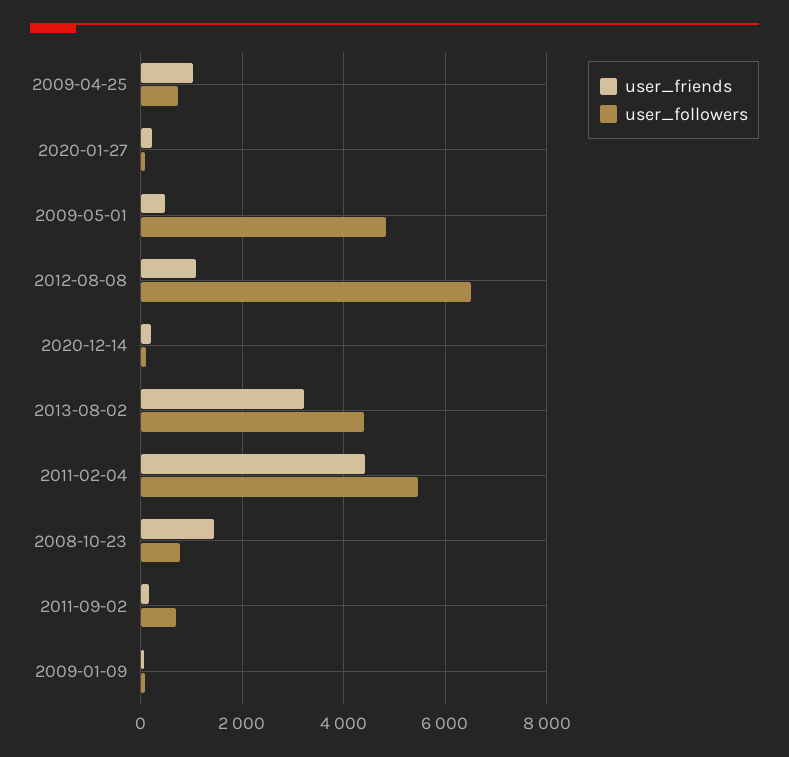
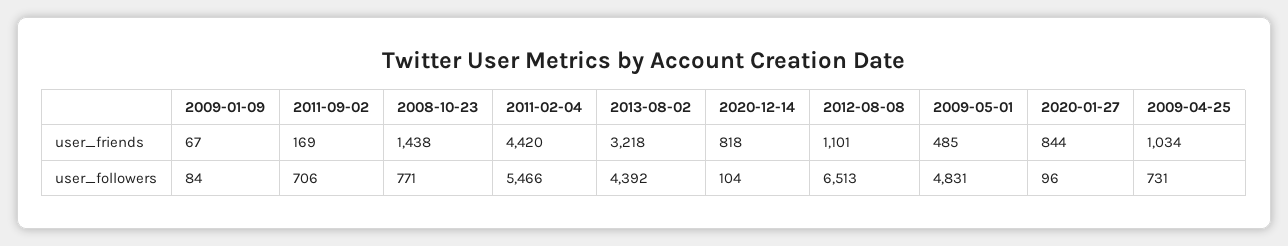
user_friends, 2020-01-27: 200 -> 844
user_friends, 2020-12-14: 200 -> 818

